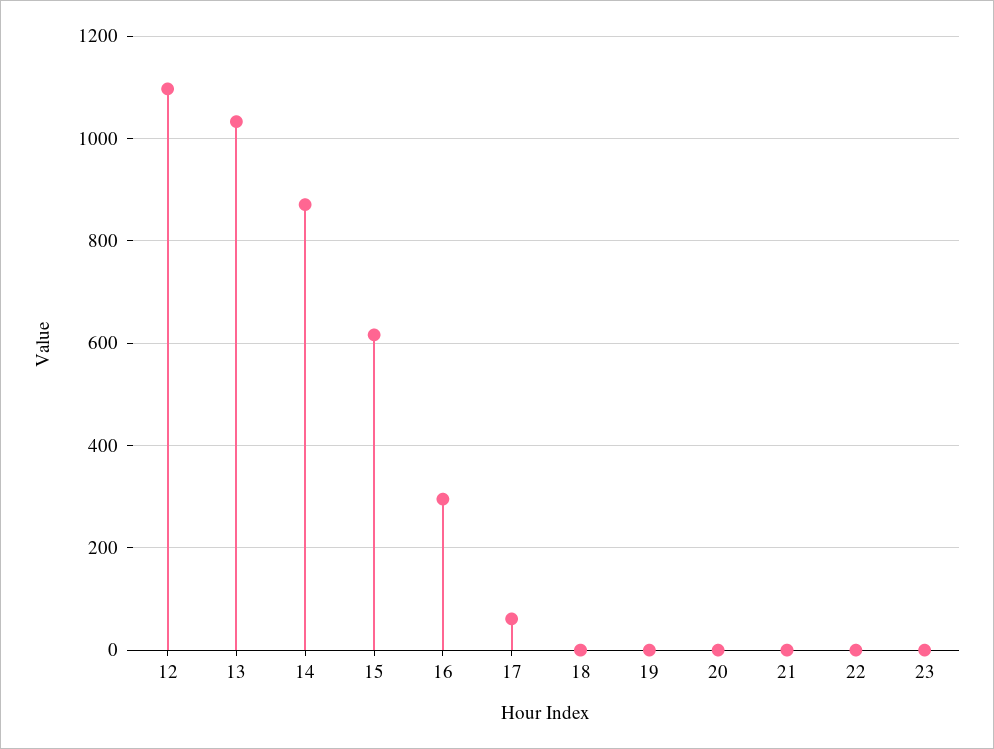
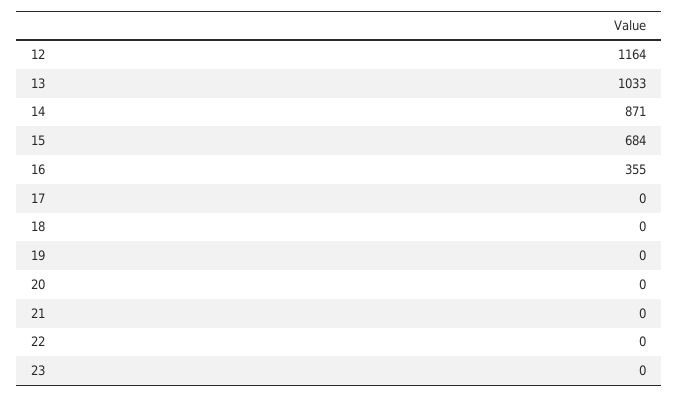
12: 1100 -> 1164
15: 620 -> 684
16: 300 -> 355
17: 60 -> 0

